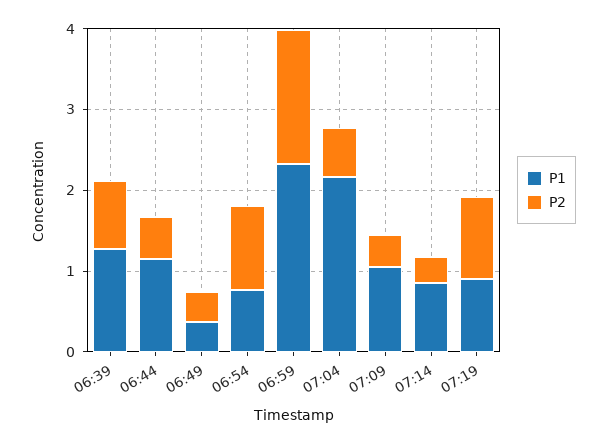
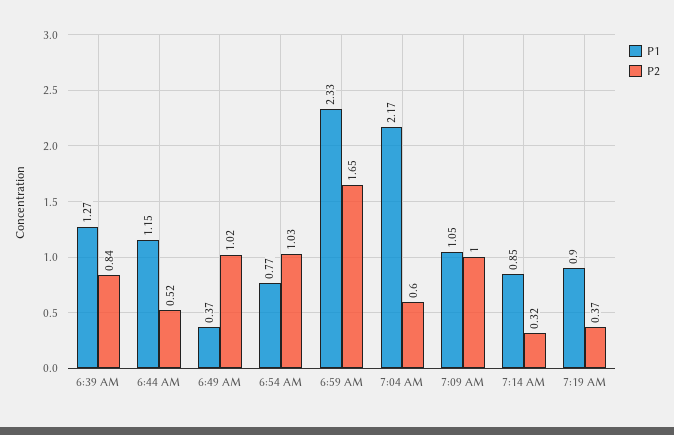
P2, 06:49: 0.4 -> 1.02
P2, 07:09: 0.4 -> 1
P2, 07:19: 1 -> 0.37

